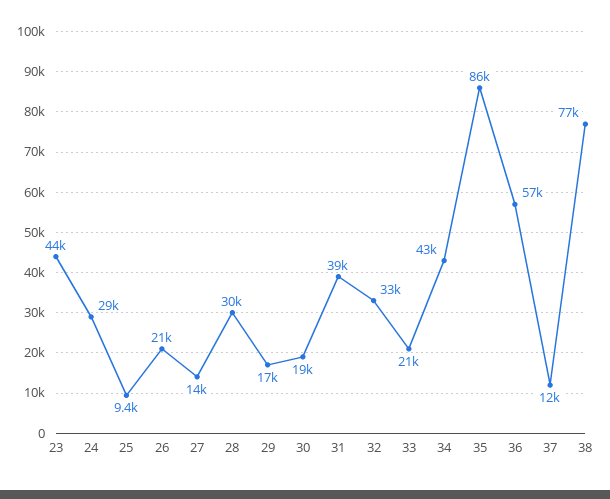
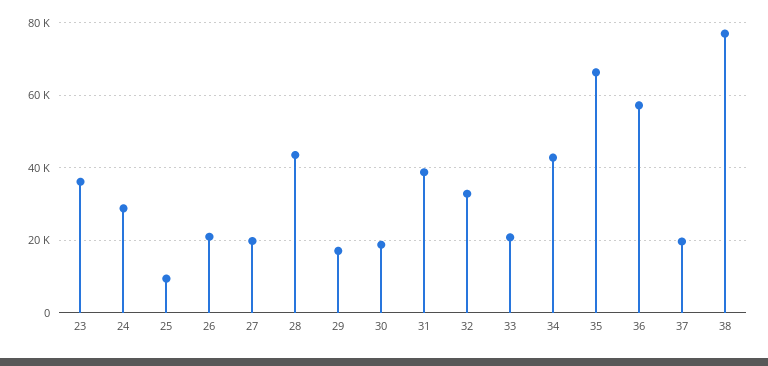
23: 44000 -> 36000
27: 14000 -> 20000
28: 30000 -> 44000
35: 86000 -> 66000
37: 12000 -> 20000

